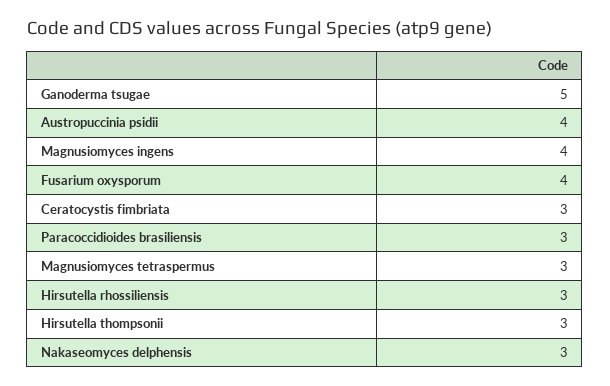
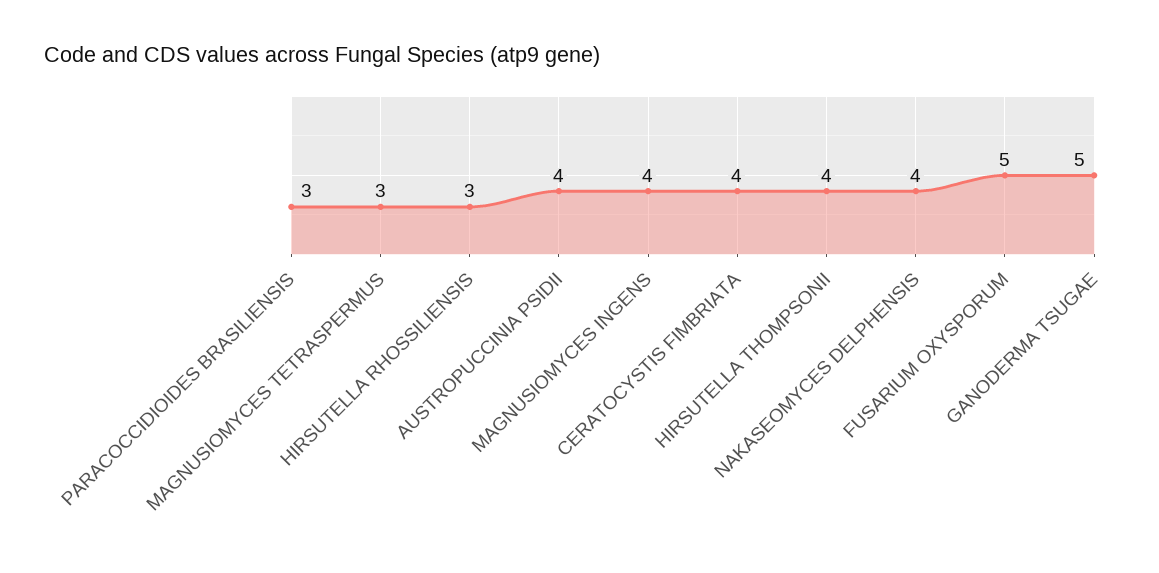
Fusarium oxysporum: 4 -> 5
Ceratocystis fimbriata: 3 -> 4
Hirsutella thompsonii: 3 -> 4
Nakaseomyces delphensis: 3 -> 4

